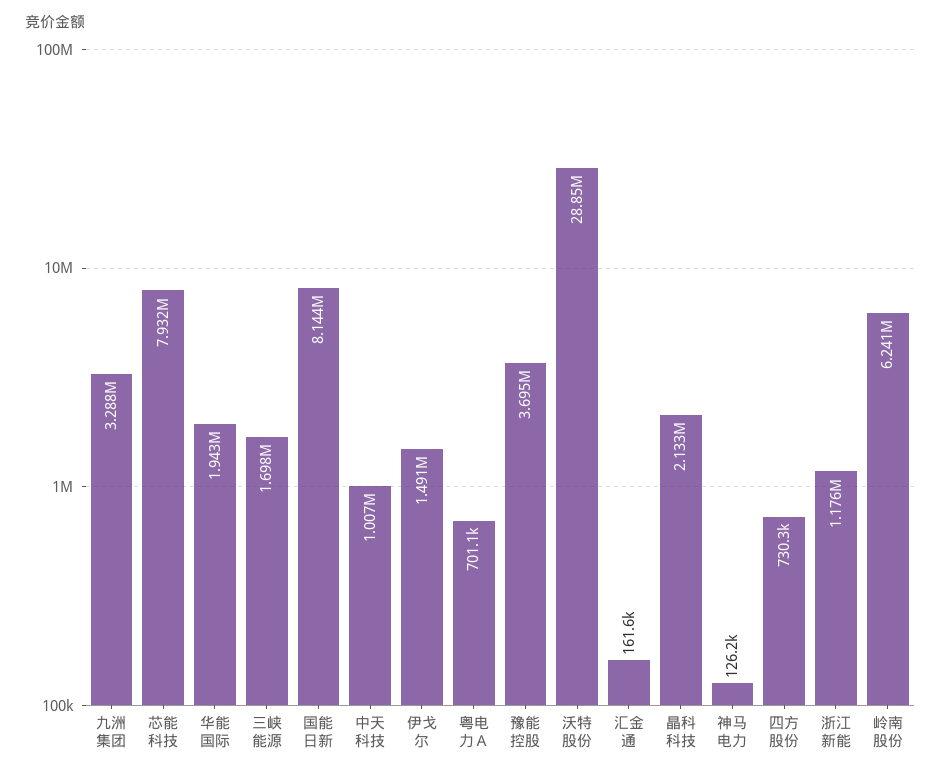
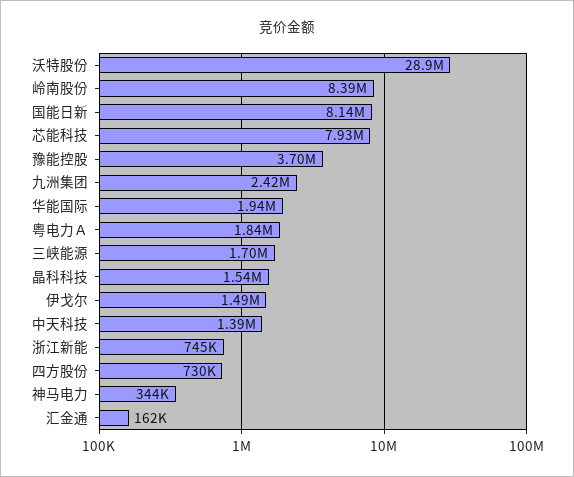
九洲集团: 3288000 -> 2420000
中天科技: 1007000 -> 1390000
粤电力Ａ: 701100 -> 1840000
晶科科技: 2133000 -> 1540000
神马电力: 126200 -> 344000
浙江新能: 1176000 -> 745000
岭南股份: 6241000 -> 8390000

